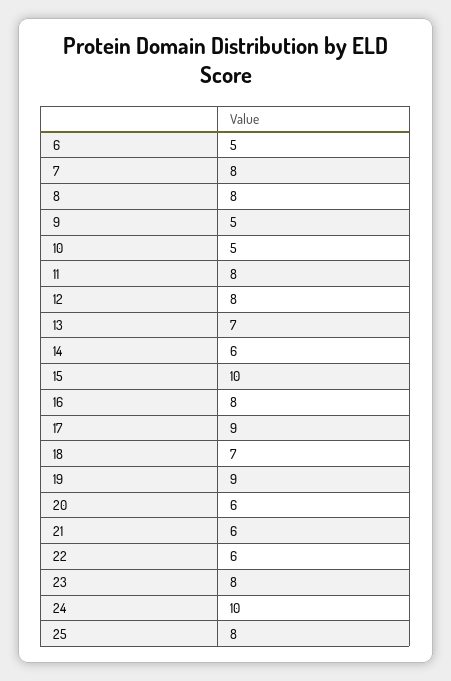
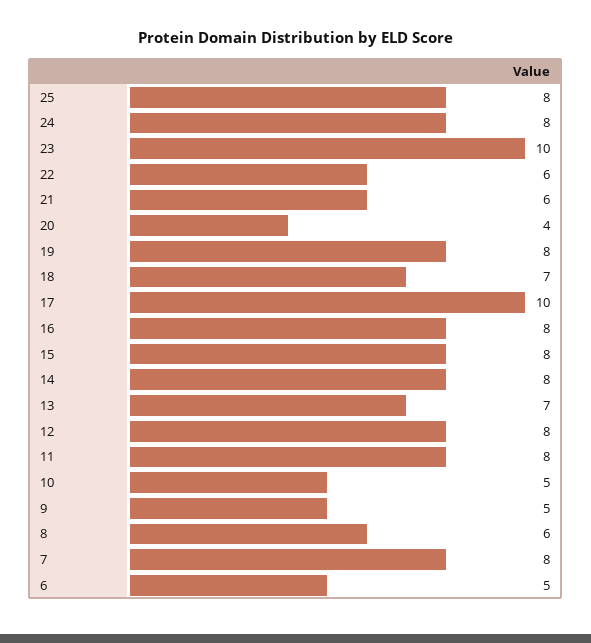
8: 8 -> 6
14: 6 -> 8
15: 10 -> 8
17: 9 -> 10
19: 9 -> 8
20: 6 -> 4
23: 8 -> 10
24: 10 -> 8

